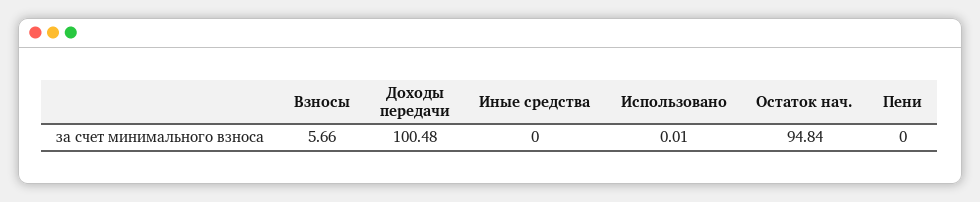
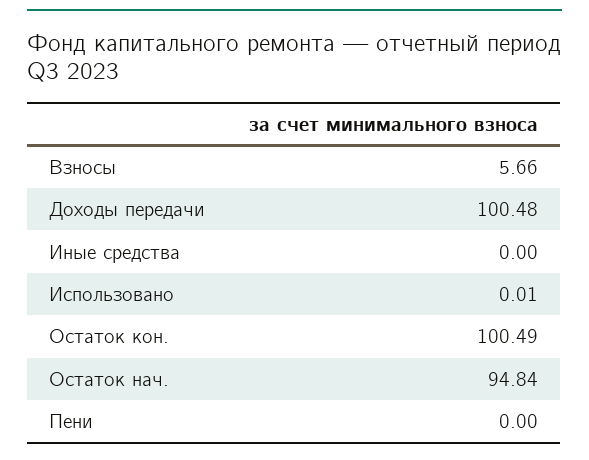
Остаток кон.: none -> 100.49

